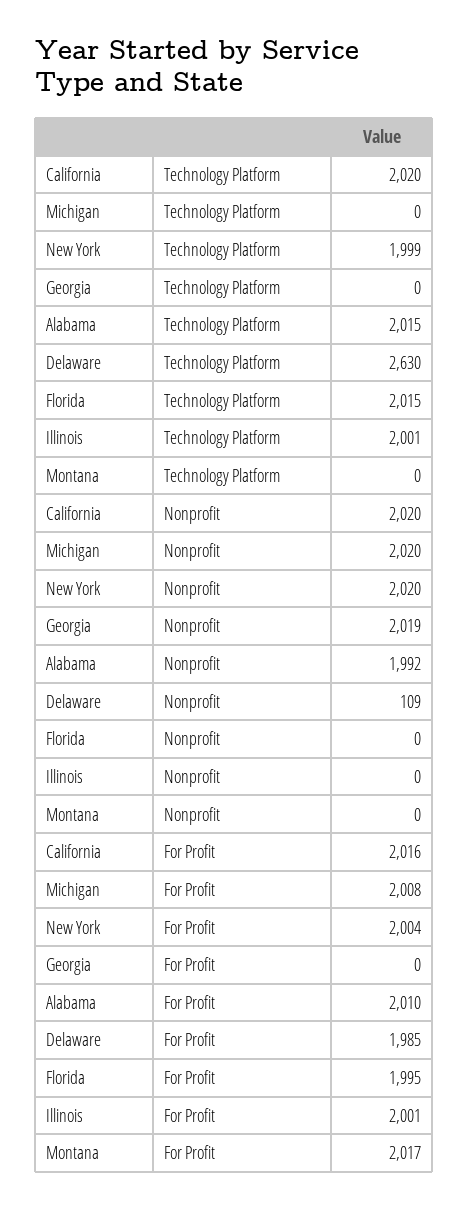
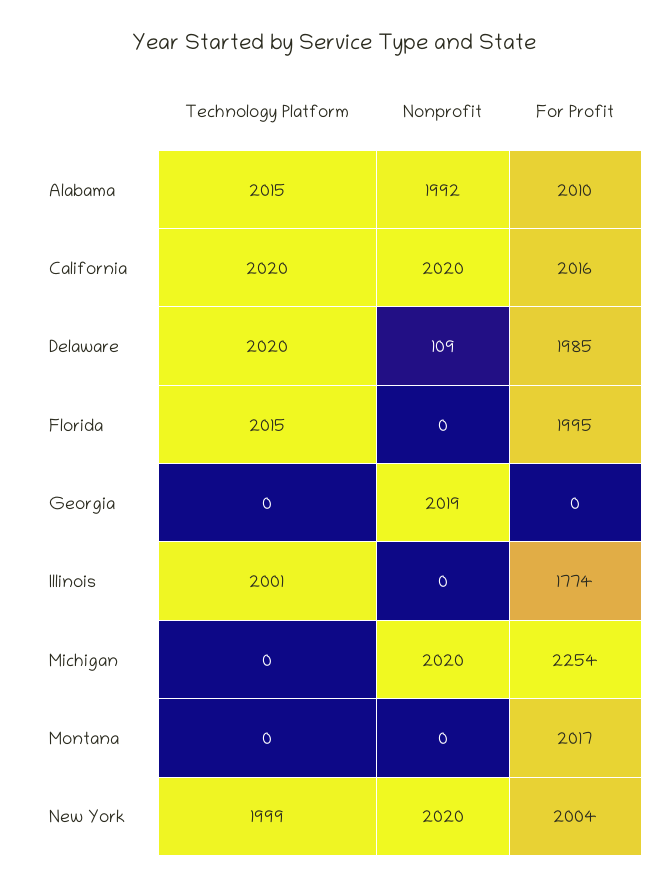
Delaware, Technology Platform: 2630 -> 2020
Michigan, For Profit: 2008 -> 2254
Illinois, For Profit: 2001 -> 1774

